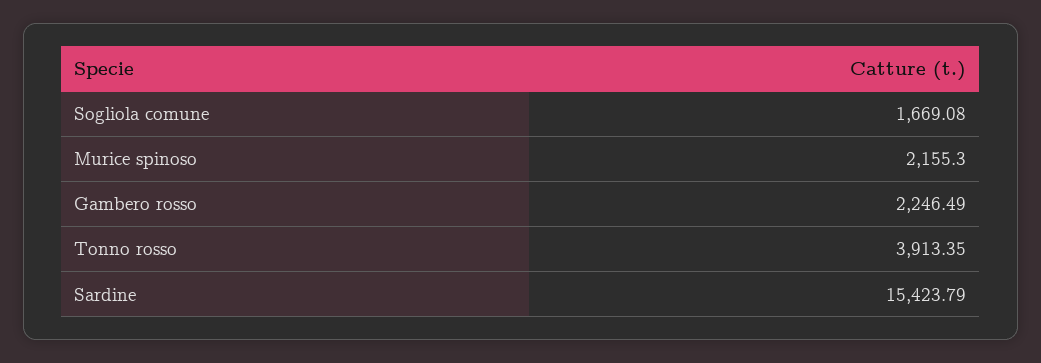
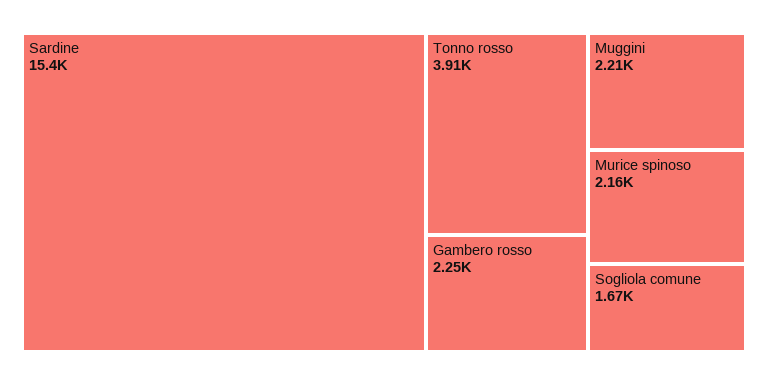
Muggini: none -> 2210

